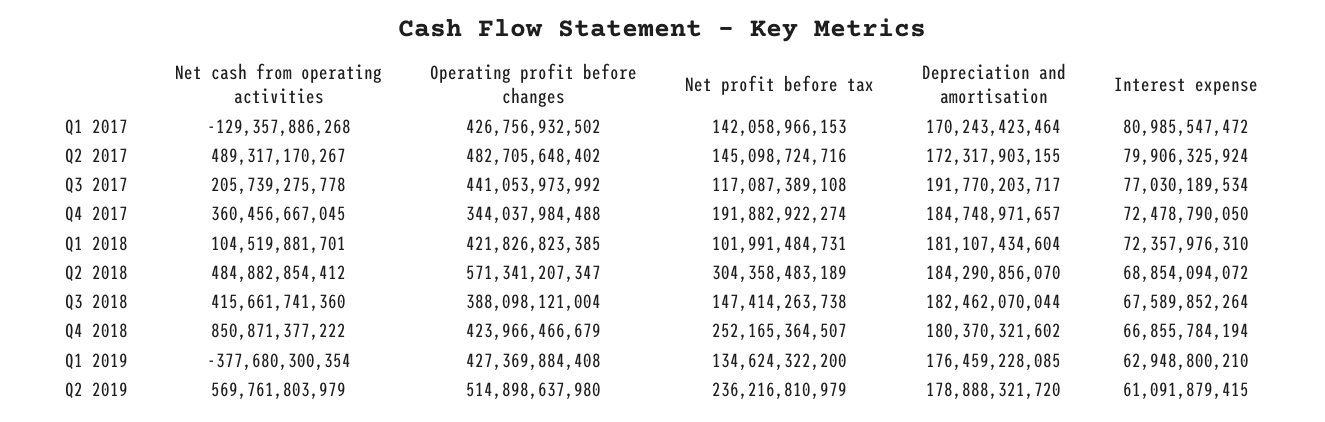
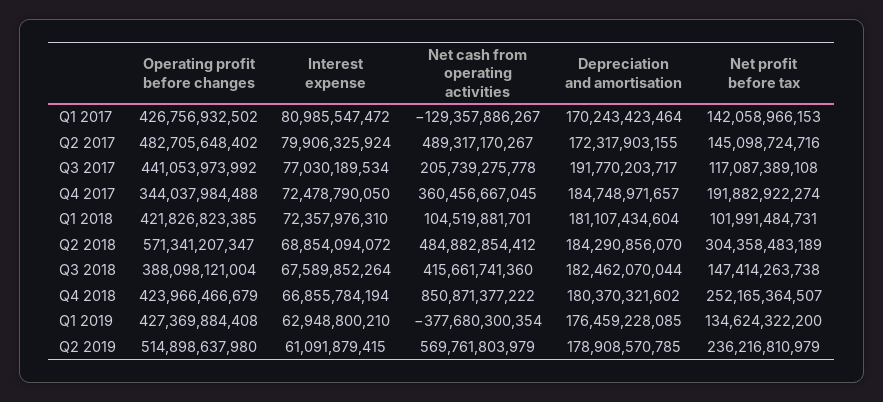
Net cash from operating activities, Q1 2017: -129357886268 -> -129357886267
Depreciation and amortisation, Q2 2019: 178888321720 -> 178908570785

